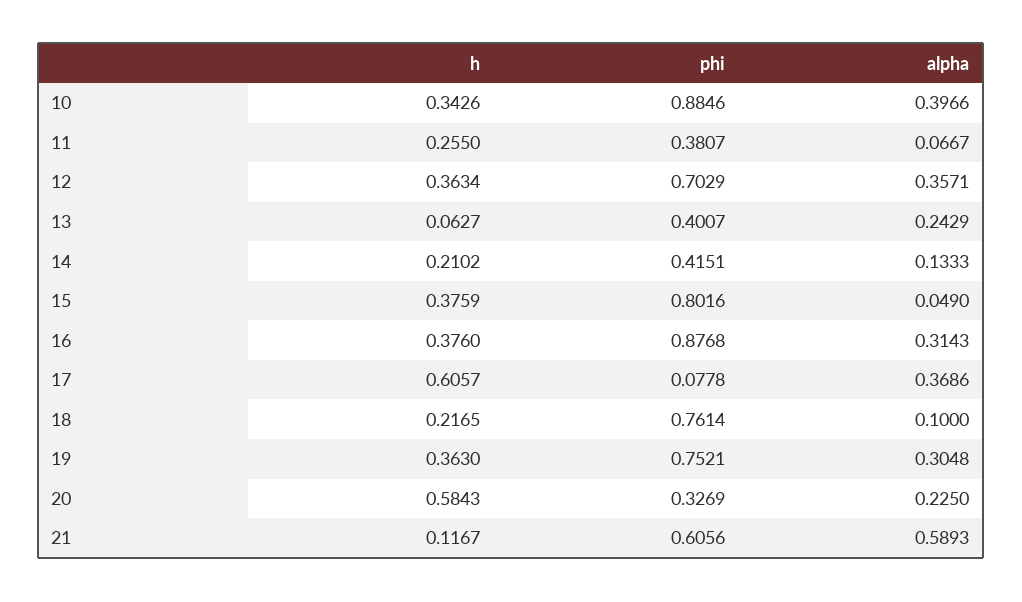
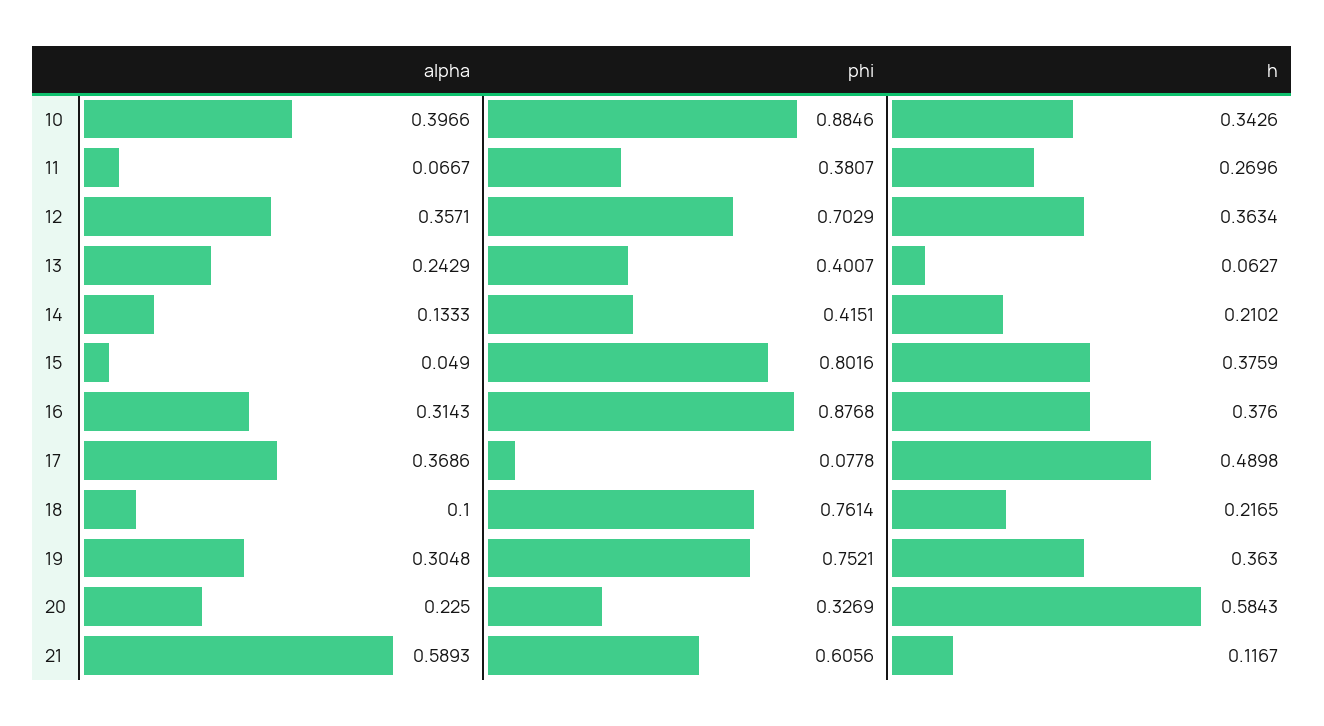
h, 11: 0.255 -> 0.2696
h, 17: 0.6057 -> 0.4898

